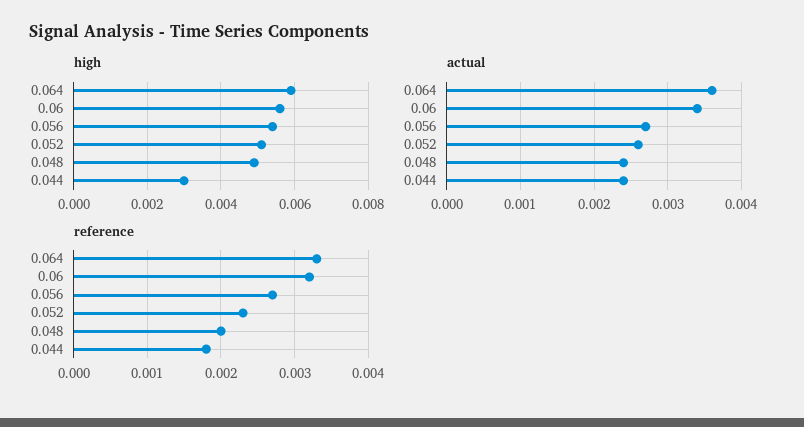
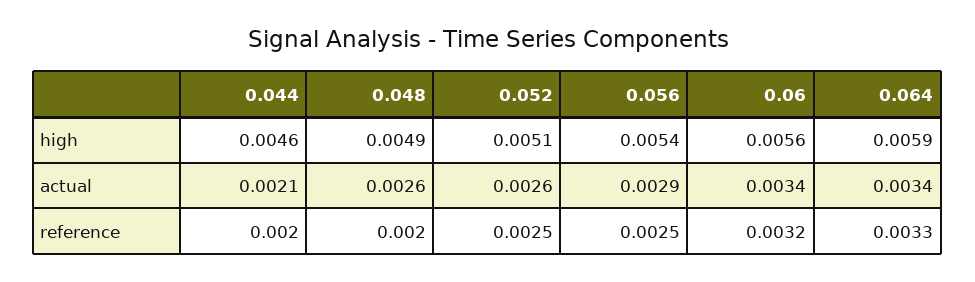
high, 0.044: 0.003 -> 0.0046
actual, 0.064: 0.0036 -> 0.0034
actual, 0.056: 0.0027 -> 0.0029
actual, 0.048: 0.0024 -> 0.0026
actual, 0.044: 0.0024 -> 0.0021
reference, 0.056: 0.0027 -> 0.0025
reference, 0.052: 0.0023 -> 0.0025
reference, 0.044: 0.0018 -> 0.002

